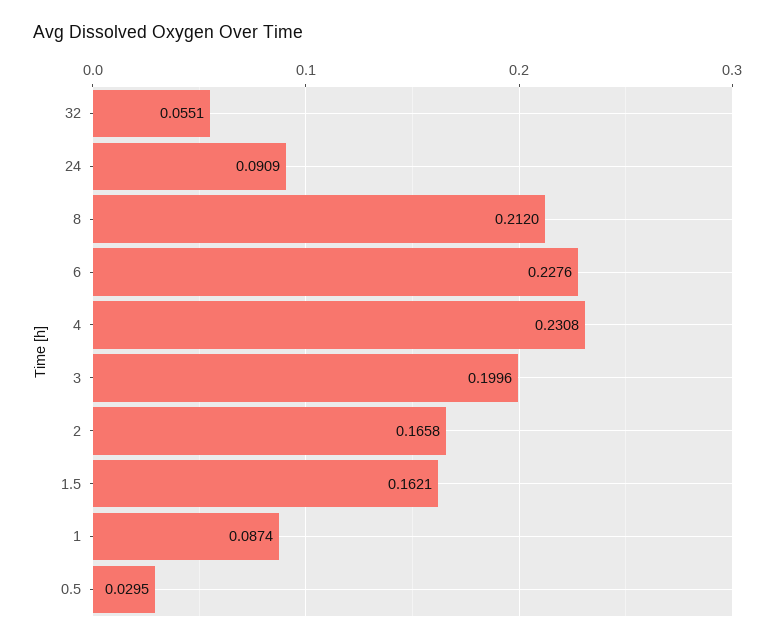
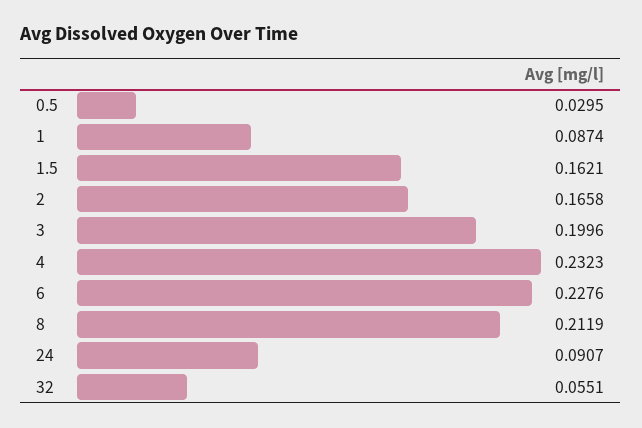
24: 0.0909 -> 0.0907
8: 0.212 -> 0.2119
4: 0.2308 -> 0.2323

